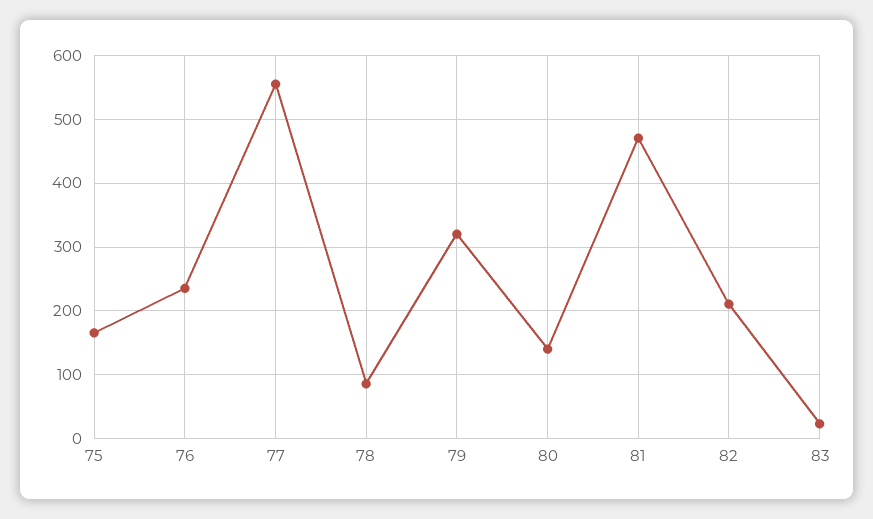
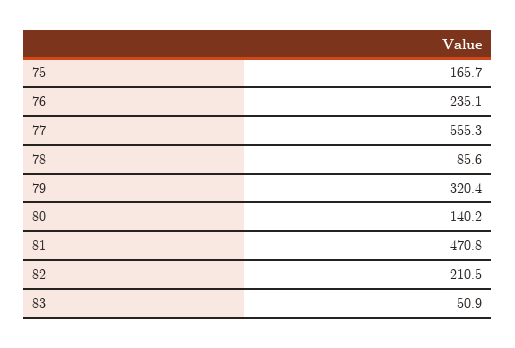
83: 20 -> 50.9

